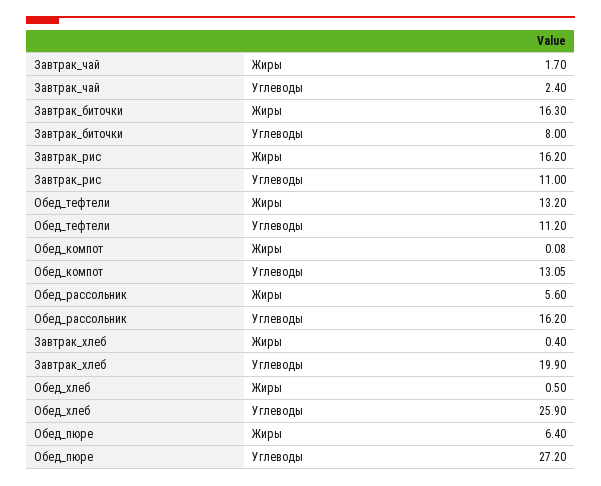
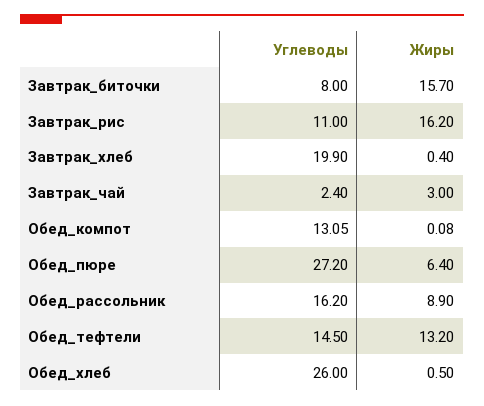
Завтрак_чай, Жиры: 1.7 -> 3
Завтрак_биточки, Жиры: 16.3 -> 15.7
Обед_тефтели, Углеводы: 11.2 -> 14.5
Обед_рассольник, Жиры: 5.6 -> 8.9
Обед_хлеб, Углеводы: 25.9 -> 26

